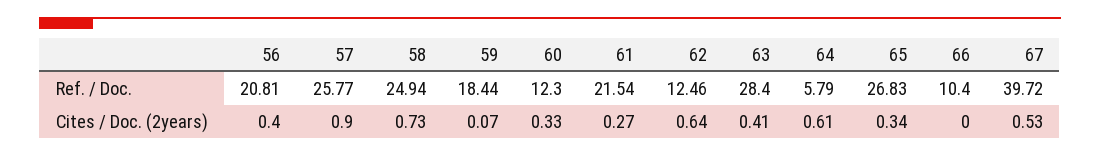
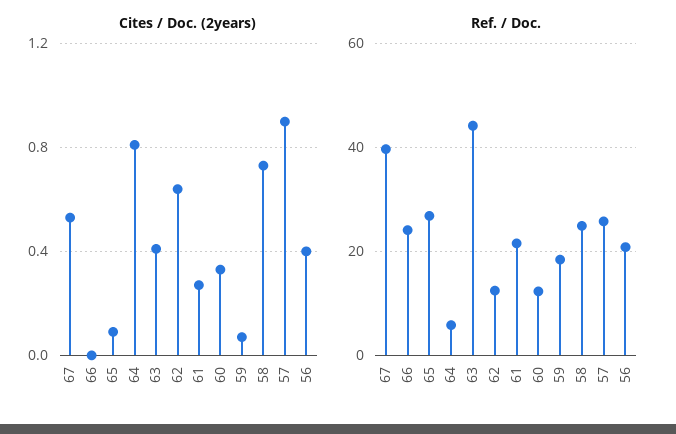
Ref. / Doc., 63: 28.4 -> 44
Ref. / Doc., 66: 10.4 -> 24
Cites / Doc. (2years), 64: 0.61 -> 0.8
Cites / Doc. (2years), 65: 0.34 -> 0.1

